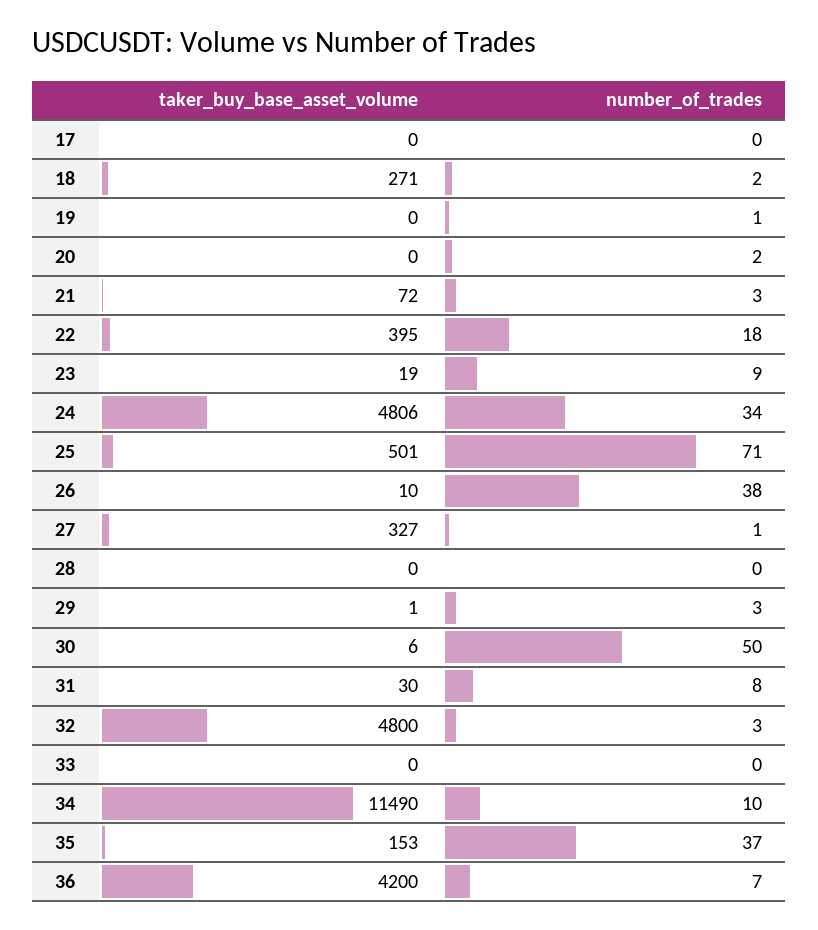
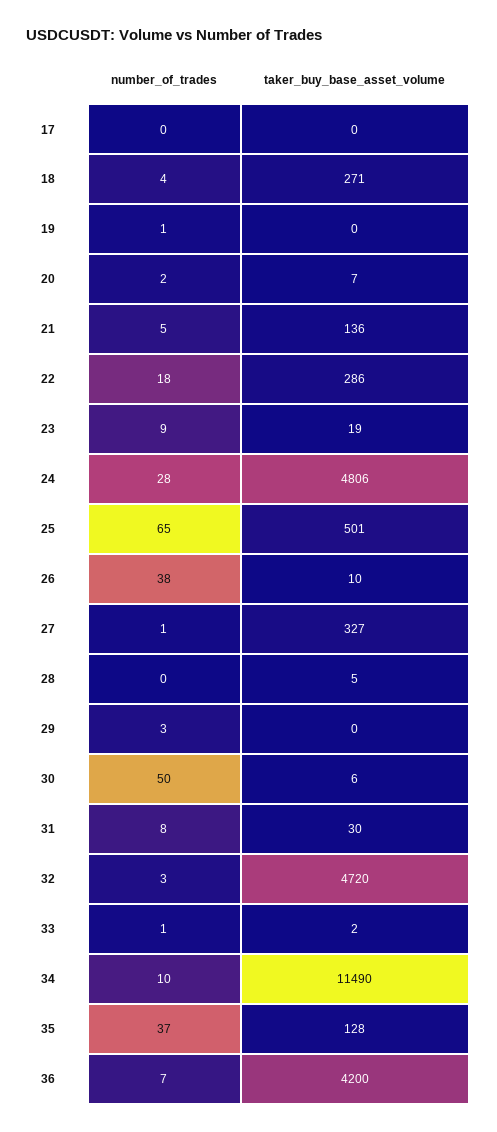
number_of_trades, 18: 2 -> 4
taker_buy_base_asset_volume, 20: 0 -> 7
taker_buy_base_asset_volume, 21: 72 -> 136
number_of_trades, 21: 3 -> 5
taker_buy_base_asset_volume, 22: 395 -> 286
number_of_trades, 24: 34 -> 28
number_of_trades, 25: 71 -> 65
taker_buy_base_asset_volume, 28: 0 -> 5
taker_buy_base_asset_volume, 29: 1 -> 0
taker_buy_base_asset_volume, 32: 4800 -> 4720
taker_buy_base_asset_volume, 33: 0 -> 2
number_of_trades, 33: 0 -> 1
taker_buy_base_asset_volume, 35: 153 -> 128

